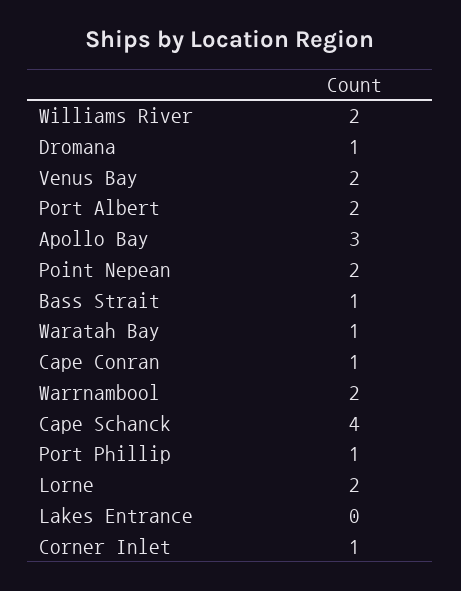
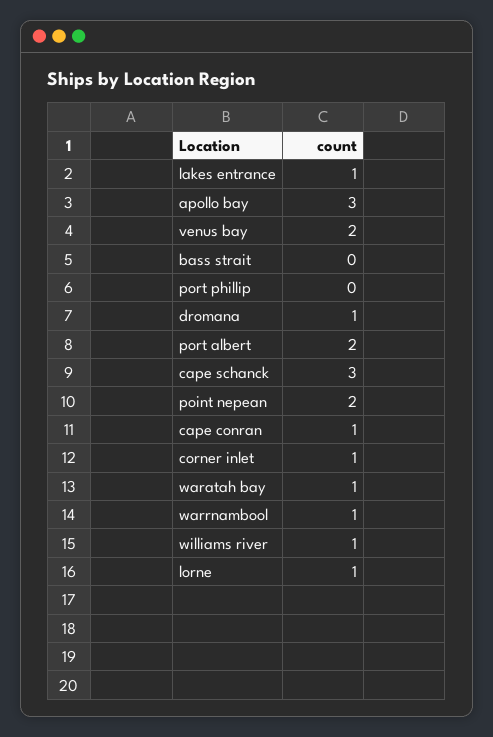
Williams River: 2 -> 1
Bass Strait: 1 -> 0
Warrnambool: 2 -> 1
Cape Schanck: 4 -> 3
Port Phillip: 1 -> 0
Lorne: 2 -> 1
Lakes Entrance: 0 -> 1

